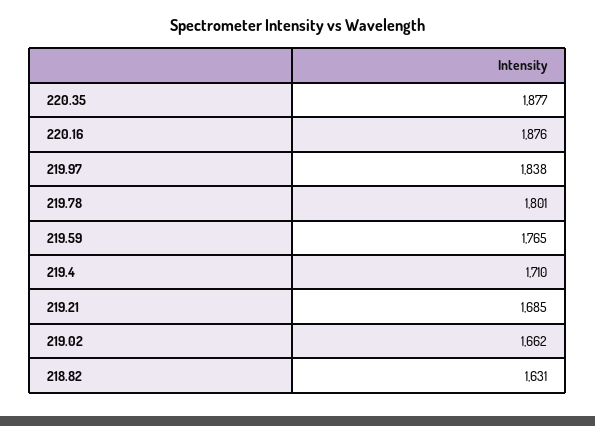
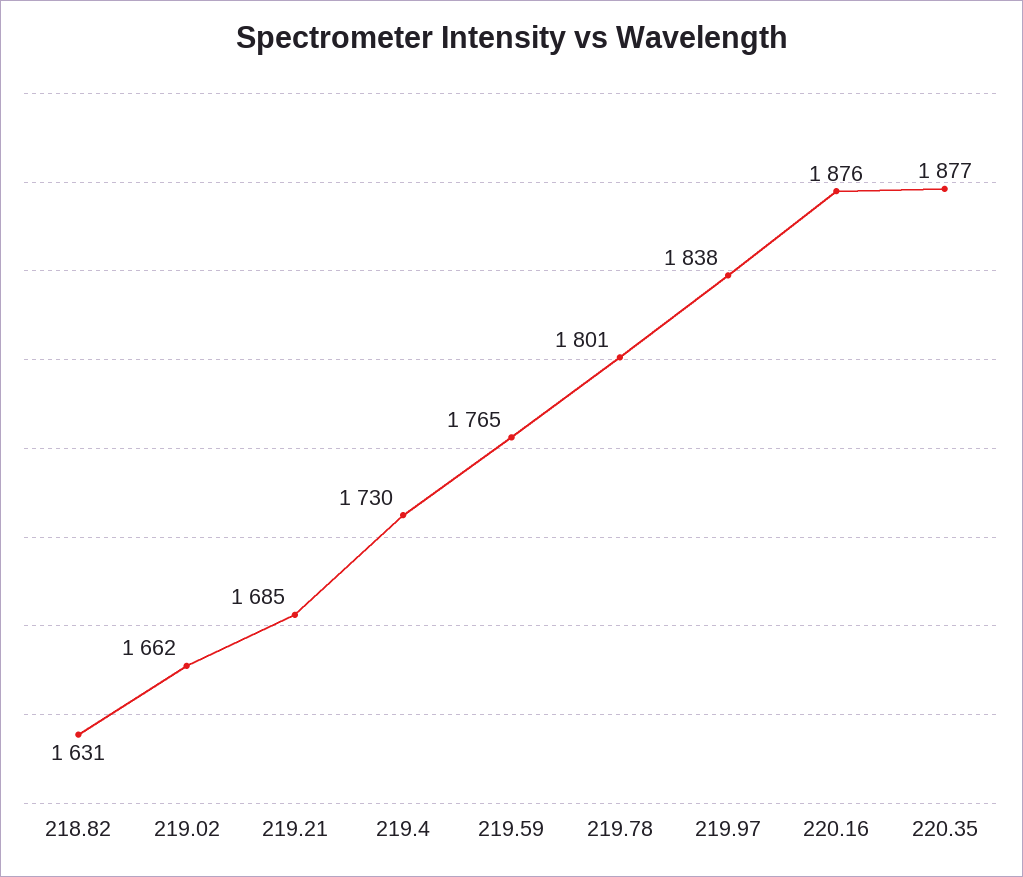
219.4: 1710 -> 1730

